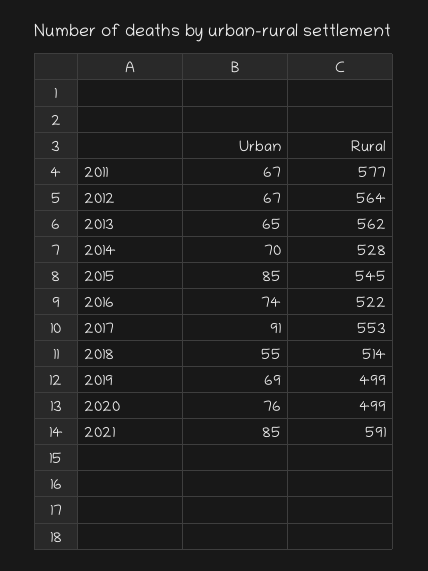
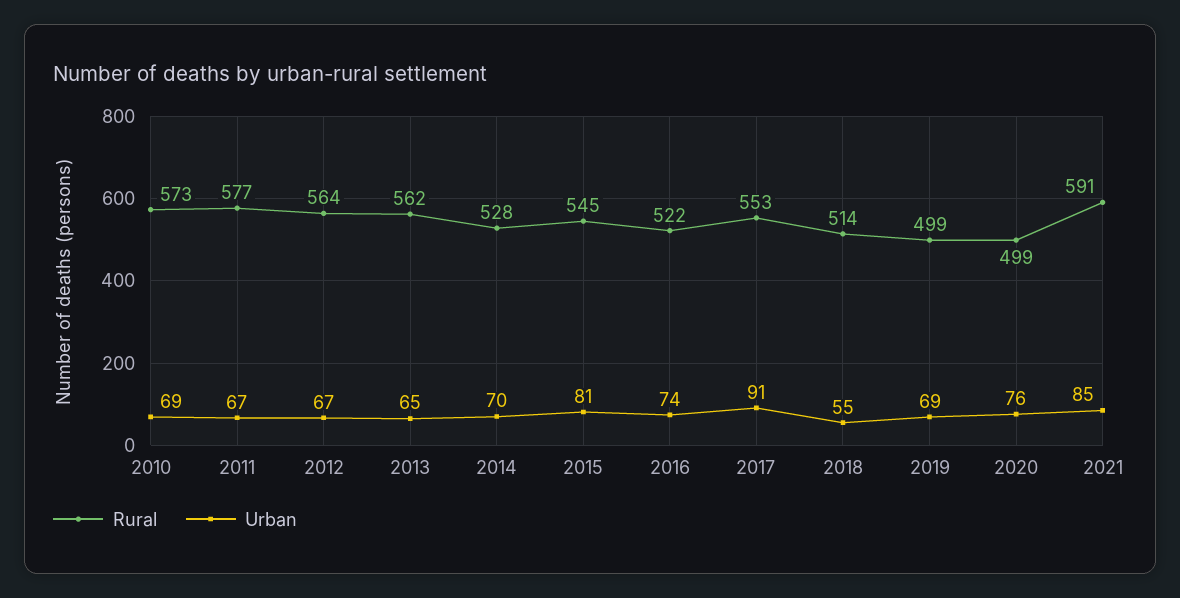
Urban, 2015: 85 -> 81
Rural, 2010: none -> 573
Urban, 2010: none -> 69

